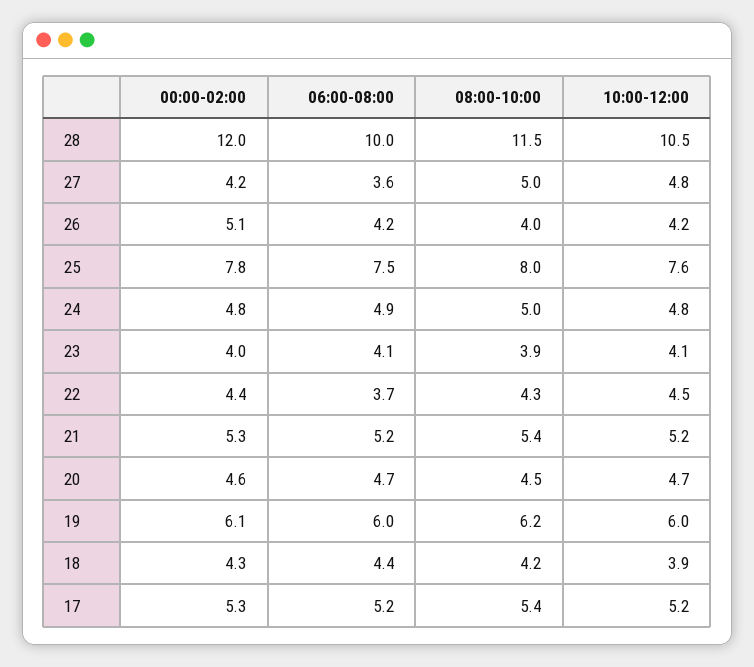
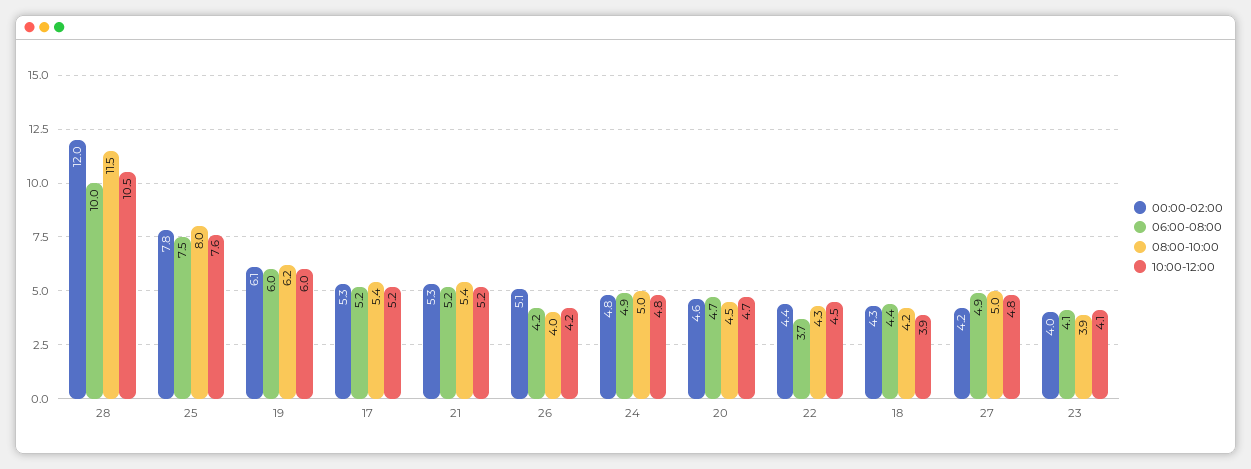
06:00-08:00, 27: 3.6 -> 4.9

